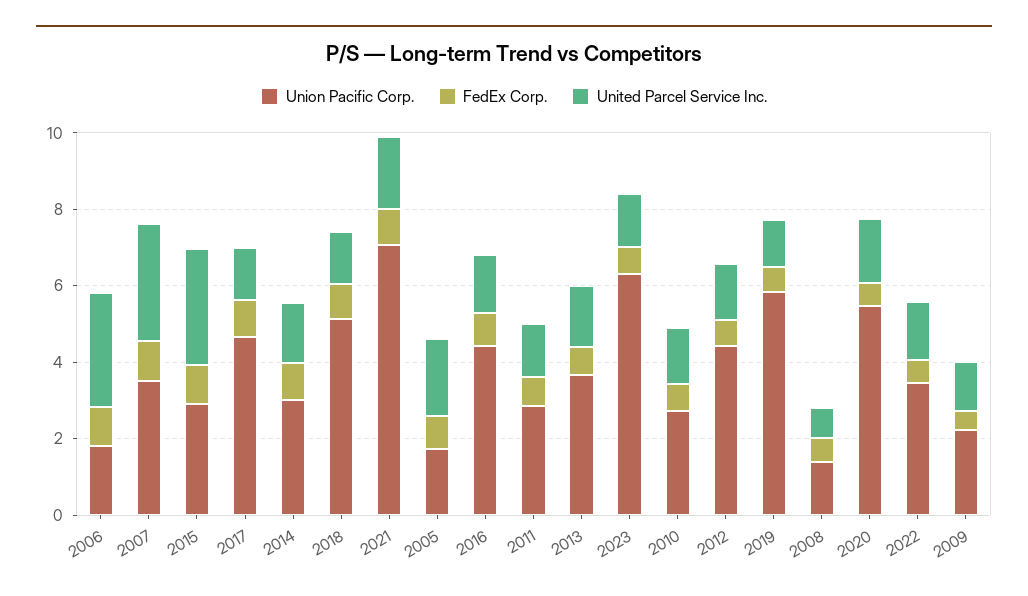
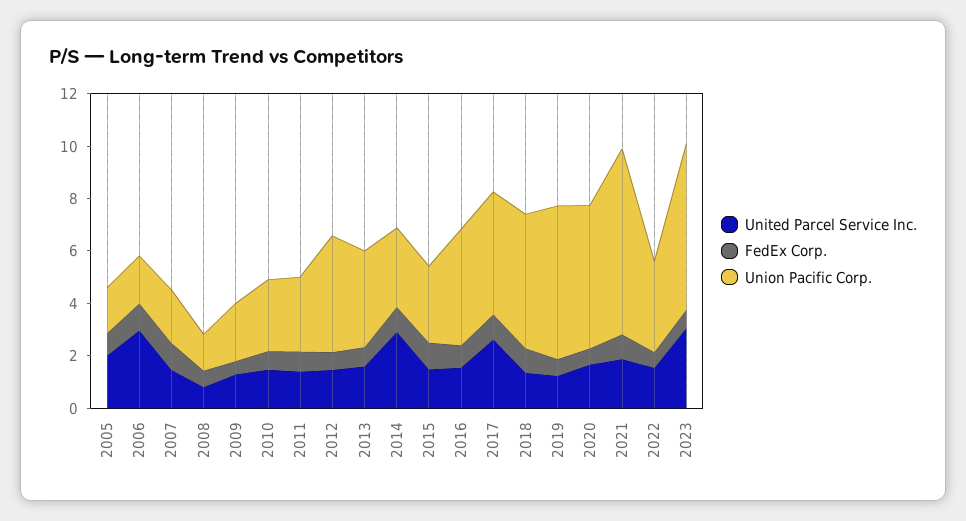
Union Pacific Corp., 2007: 3.5 -> 2
United Parcel Service Inc., 2007: 3 -> 1.5
United Parcel Service Inc., 2015: 3 -> 1.5
United Parcel Service Inc., 2017: 1.5 -> 2.5
United Parcel Service Inc., 2014: 1.5 -> 3
United Parcel Service Inc., 2023: 1.5 -> 3

